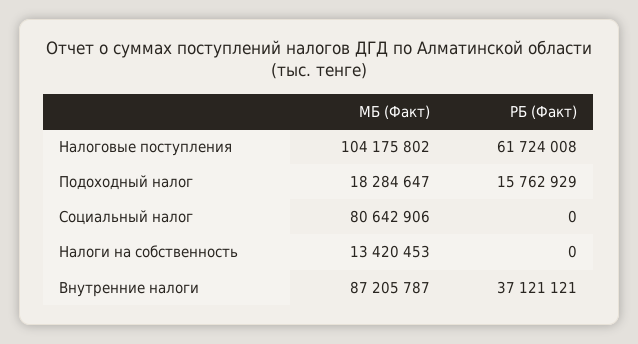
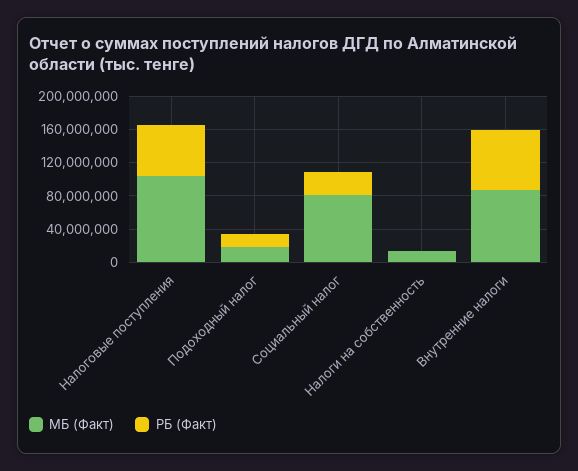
РБ (Факт), Социальный налог: 0 -> 30000000
РБ (Факт), Внутренние налоги: 37121121 -> 70000000

